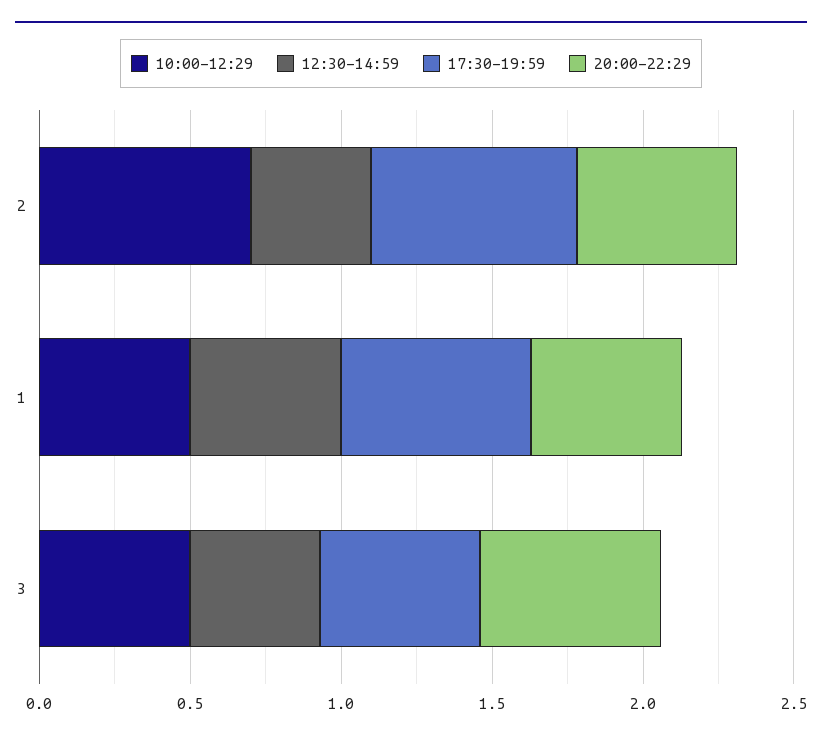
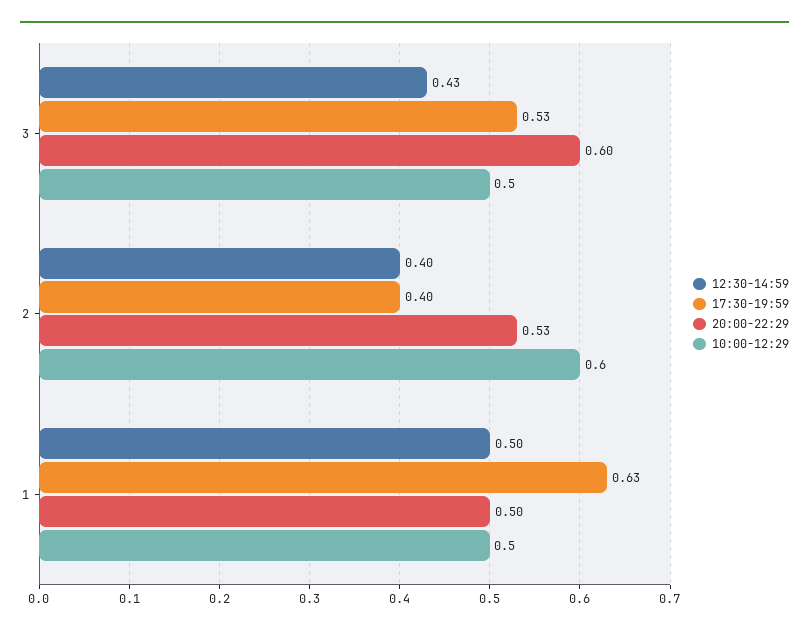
10:00-12:29, 2: 0.7 -> 0.6
17:30-19:59, 2: 0.7 -> 0.4

